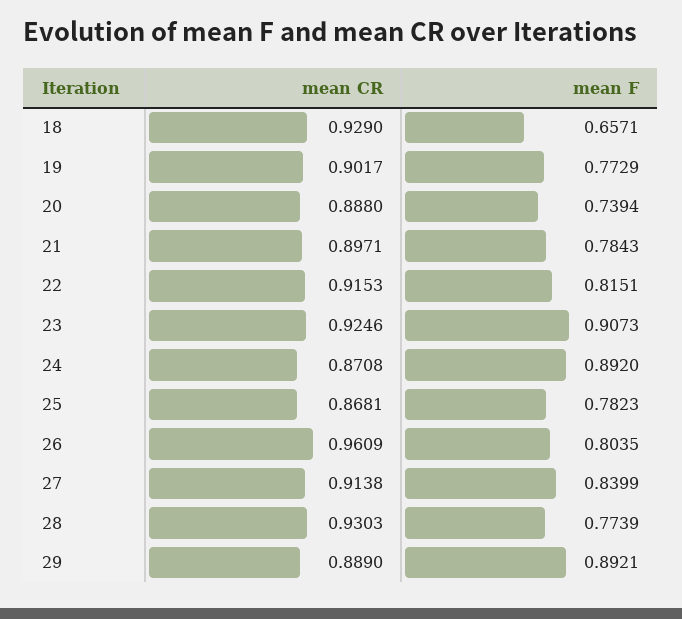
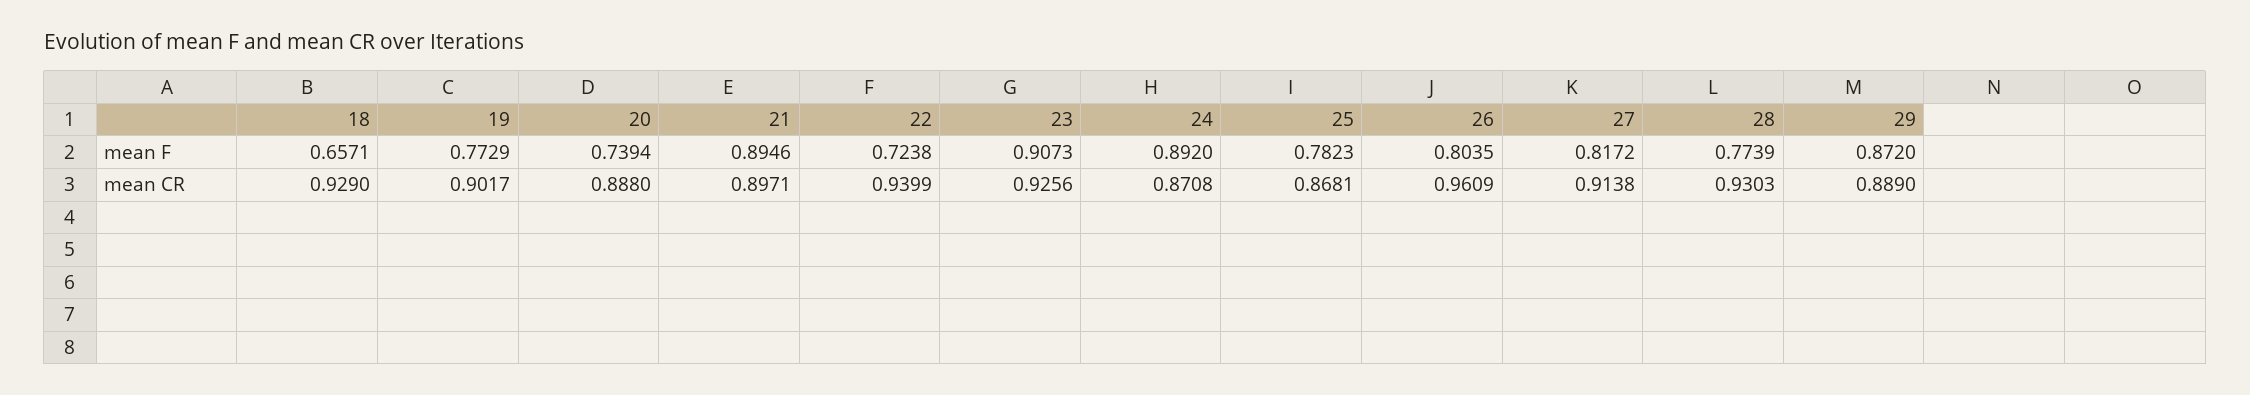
mean F, 21: 0.7843 -> 0.8946
mean CR, 22: 0.9153 -> 0.9399
mean F, 22: 0.8151 -> 0.7238
mean CR, 23: 0.9246 -> 0.9256
mean F, 27: 0.8399 -> 0.8172
mean F, 29: 0.8921 -> 0.872

